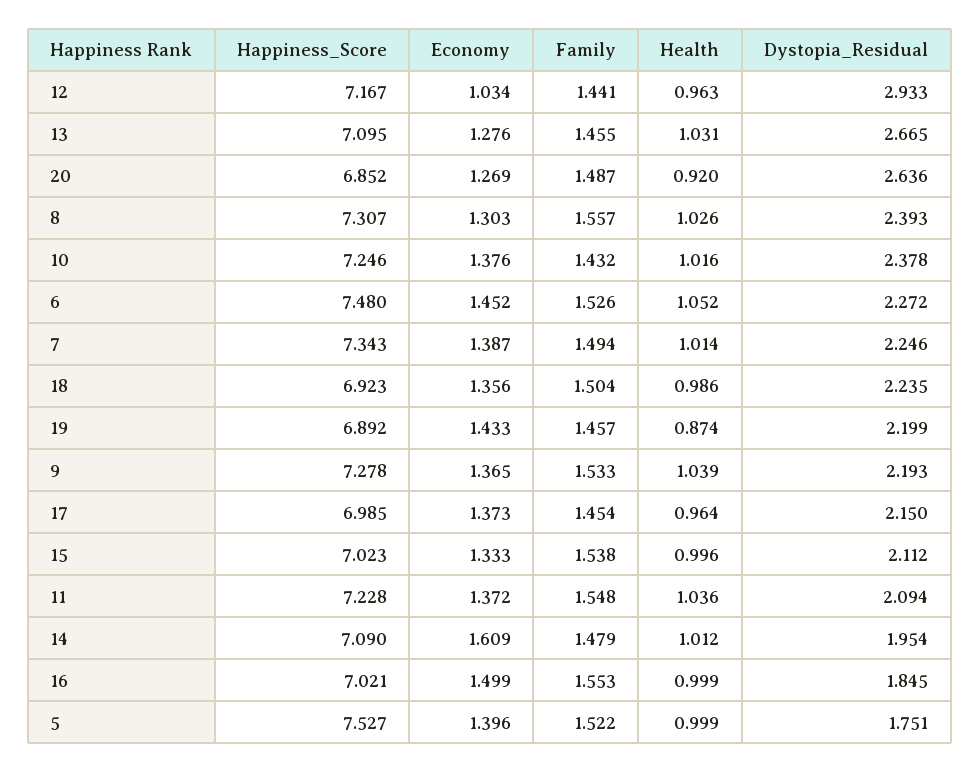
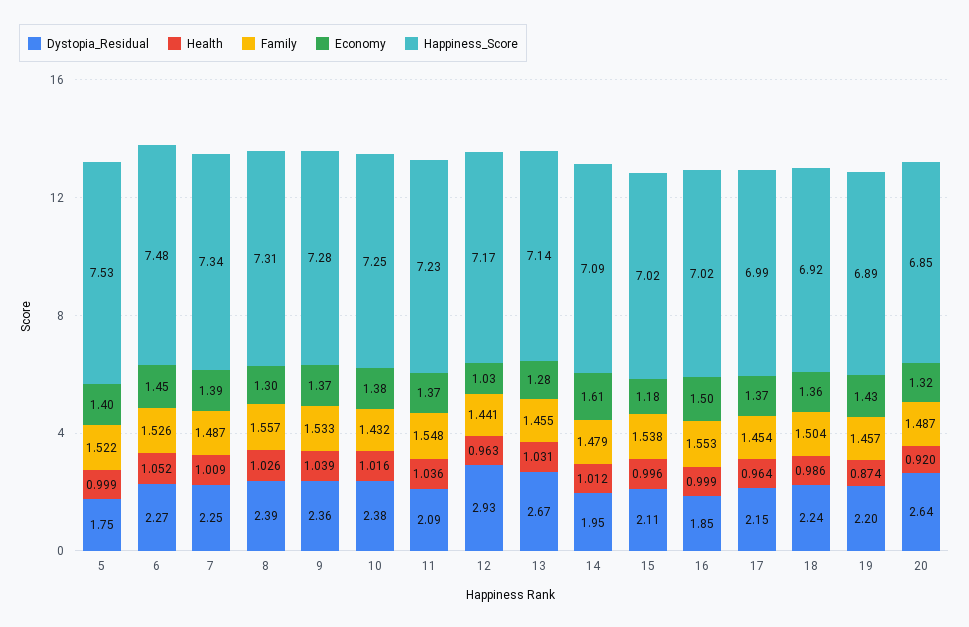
Happiness_Score, 13: 7.095 -> 7.14
Economy, 20: 1.269 -> 1.32
Family, 7: 1.494 -> 1.487
Health, 7: 1.014 -> 1.009
Dystopia_Residual, 9: 2.193 -> 2.36
Economy, 15: 1.333 -> 1.18

